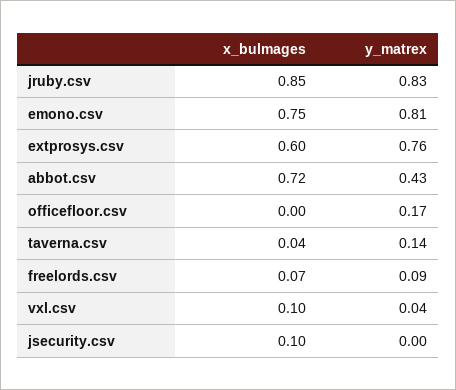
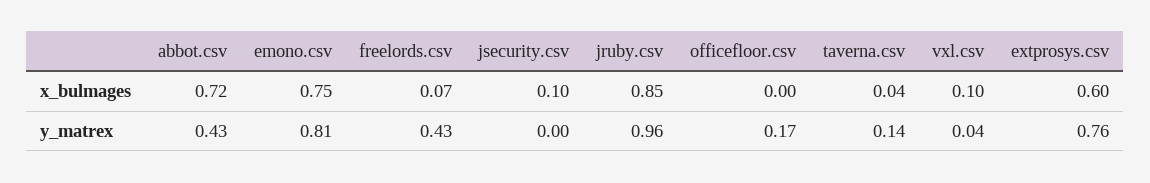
y_matrex, jruby.csv: 0.83 -> 0.96
y_matrex, freelords.csv: 0.09 -> 0.43

